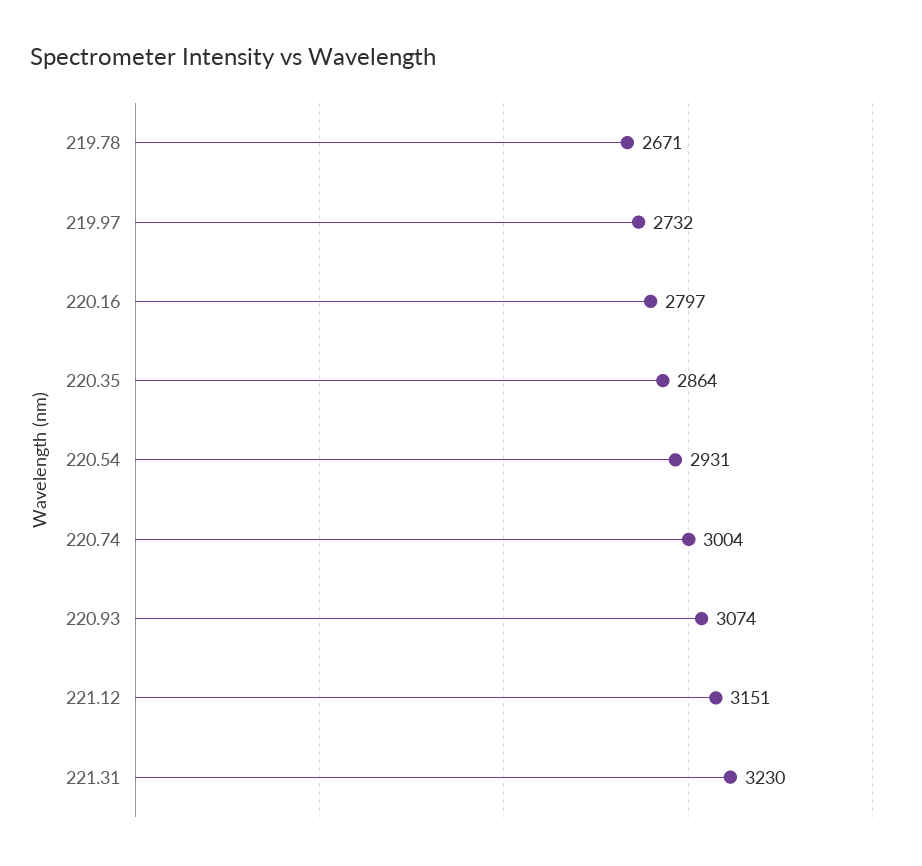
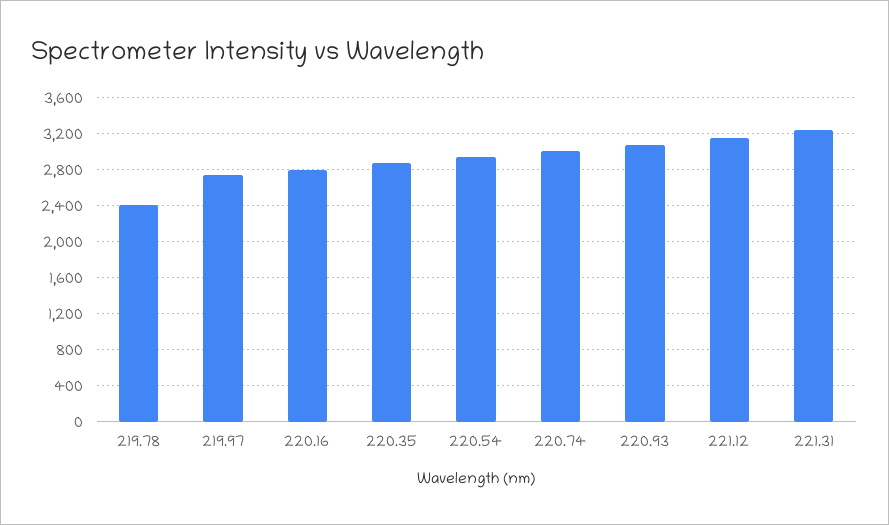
219.78: 2671 -> 2400

